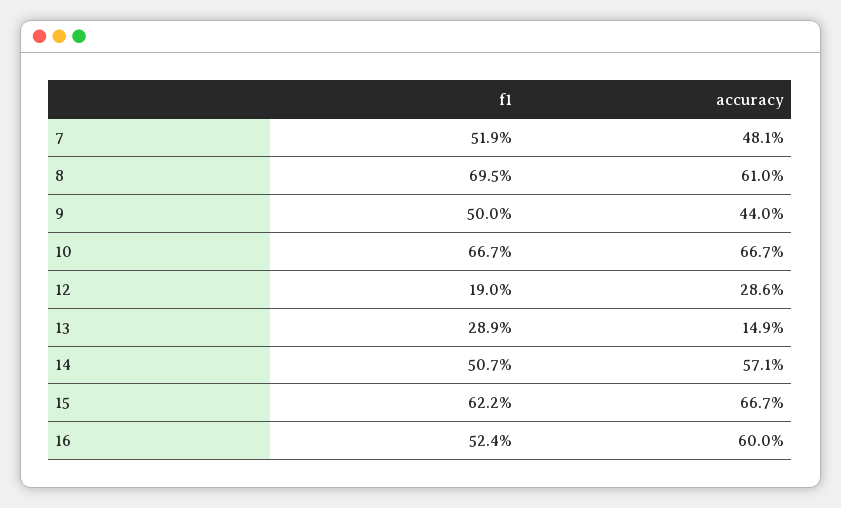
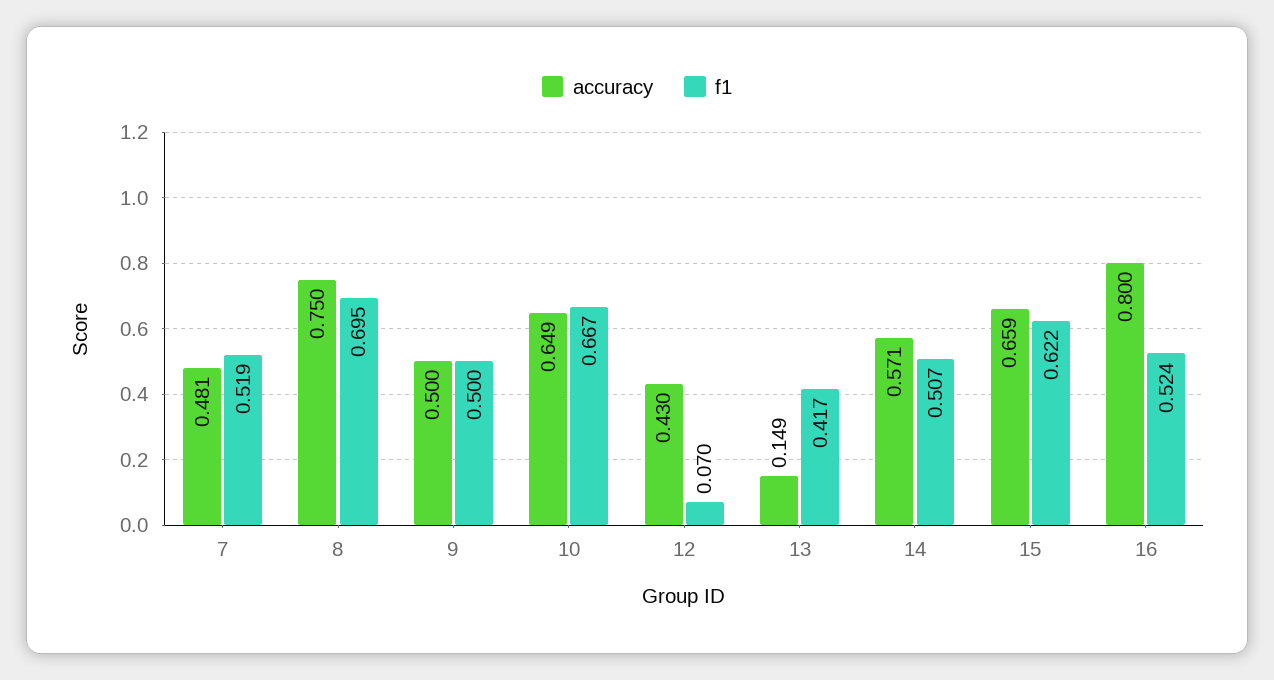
accuracy, 8: 0.61 -> 0.75
accuracy, 9: 0.44 -> 0.5
accuracy, 10: 0.667 -> 0.649
f1, 12: 0.19 -> 0.07
accuracy, 12: 0.286 -> 0.43
f1, 13: 0.289 -> 0.417
accuracy, 15: 0.667 -> 0.659
accuracy, 16: 0.6 -> 0.8

